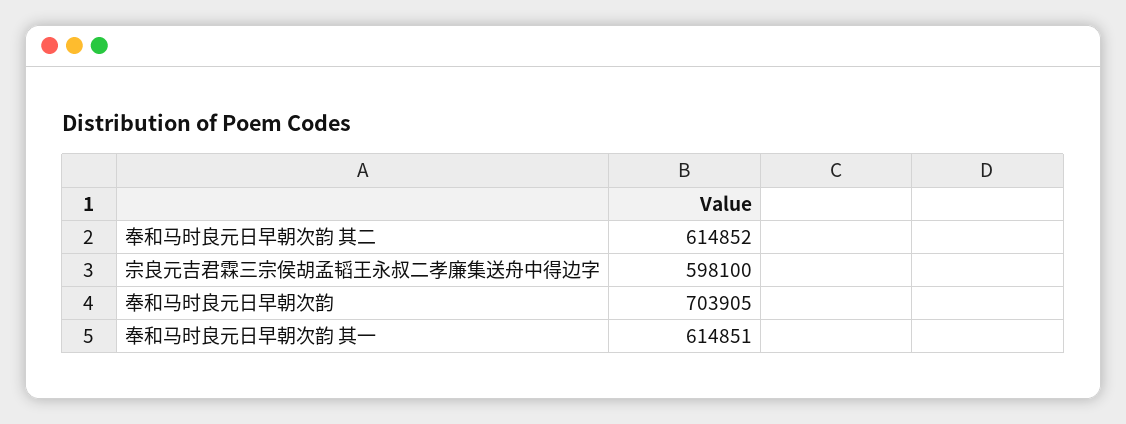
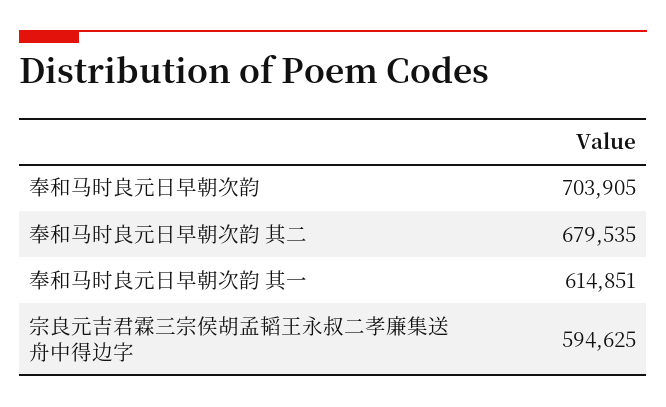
奉和马时良元日早朝次韵 其二: 614852 -> 679535
宗良元吉君霖三宗侯胡孟韬王永叔二孝廉集送舟中得边字: 598100 -> 594625

